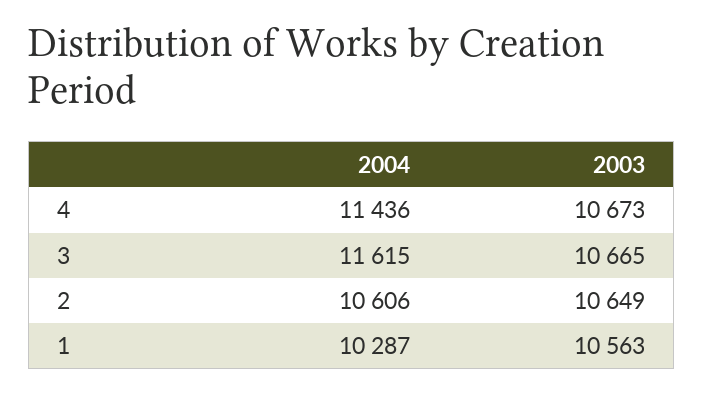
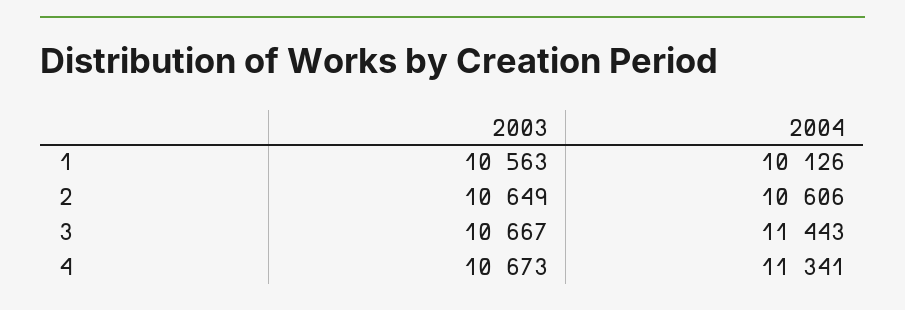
2004, 4: 11436 -> 11341
2004, 3: 11615 -> 11443
2003, 3: 10665 -> 10667
2004, 1: 10287 -> 10126

